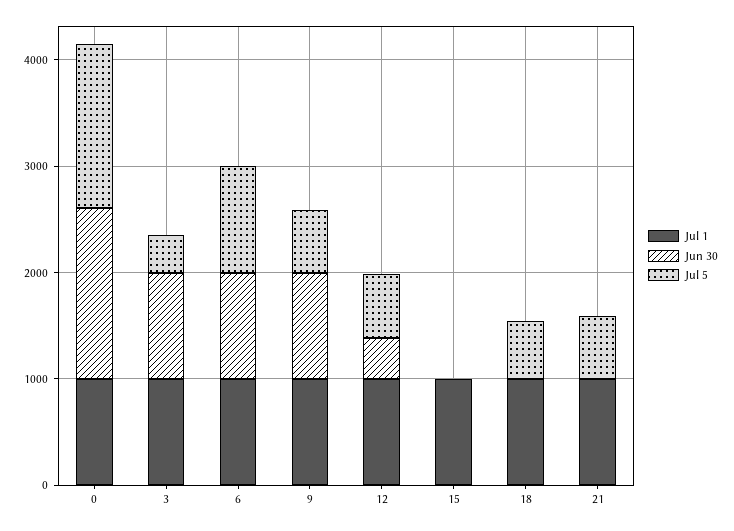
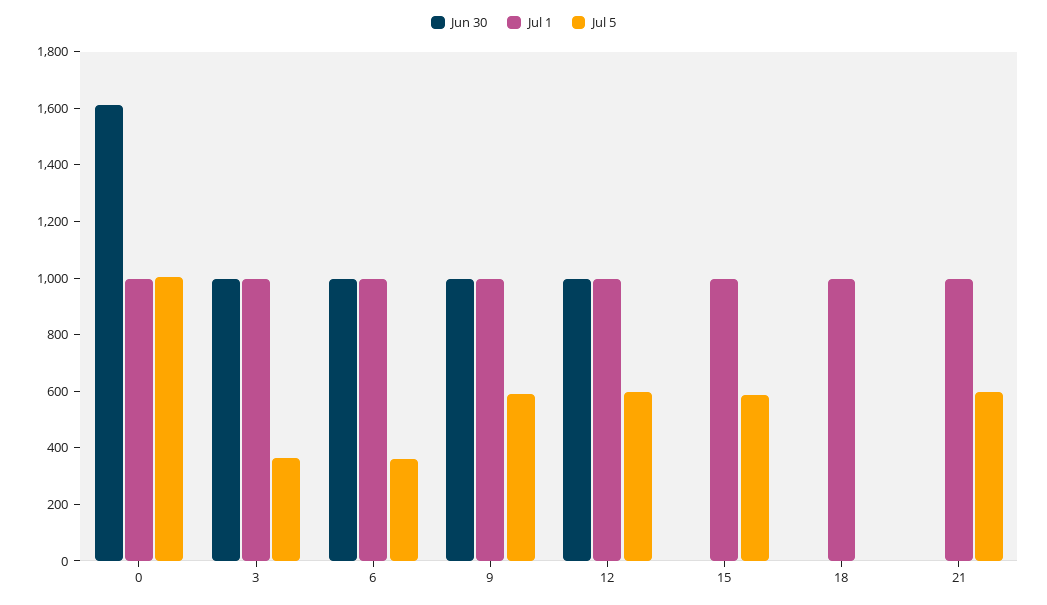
Jul 5, 0: 1600 -> 1000
Jul 5, 6: 1000 -> 350
Jun 30, 12: 400 -> 1000
Jul 5, 15: 0 -> 600
Jul 5, 18: 600 -> 0

